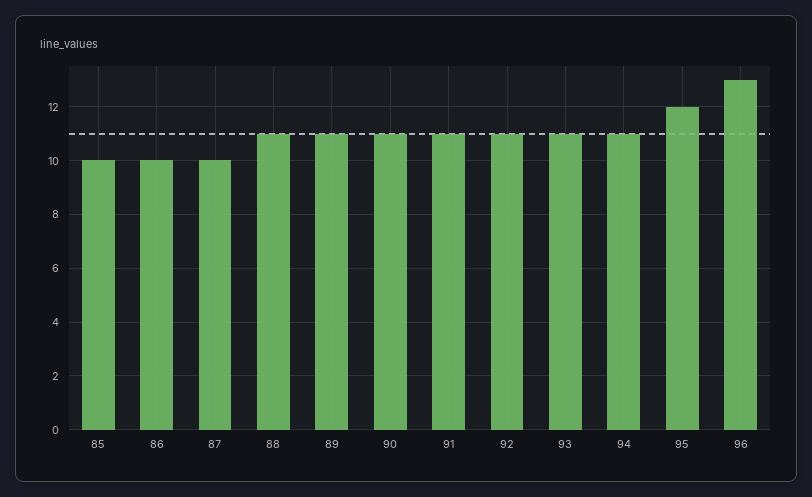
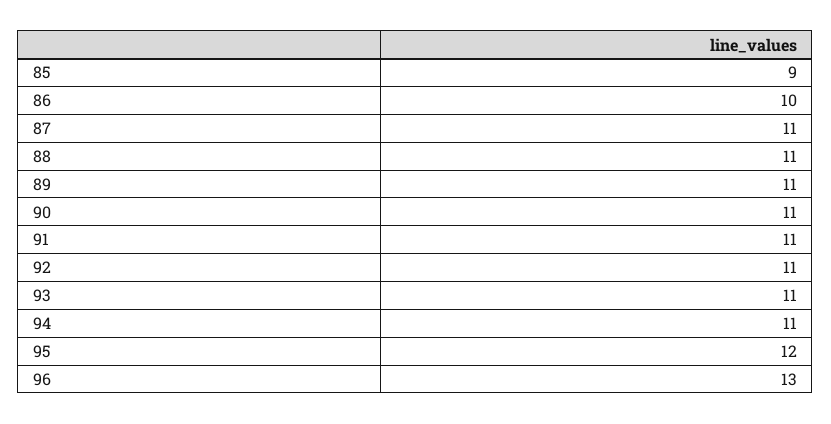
85: 10 -> 9
87: 10 -> 11

